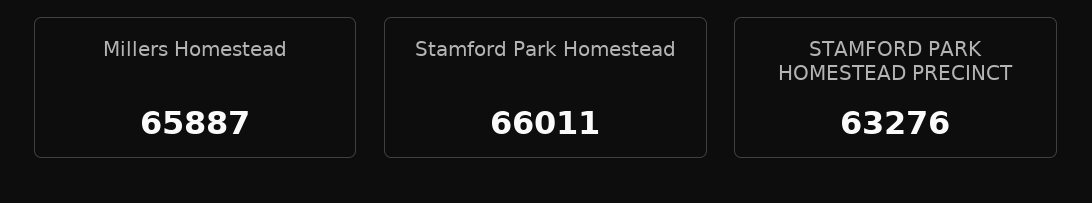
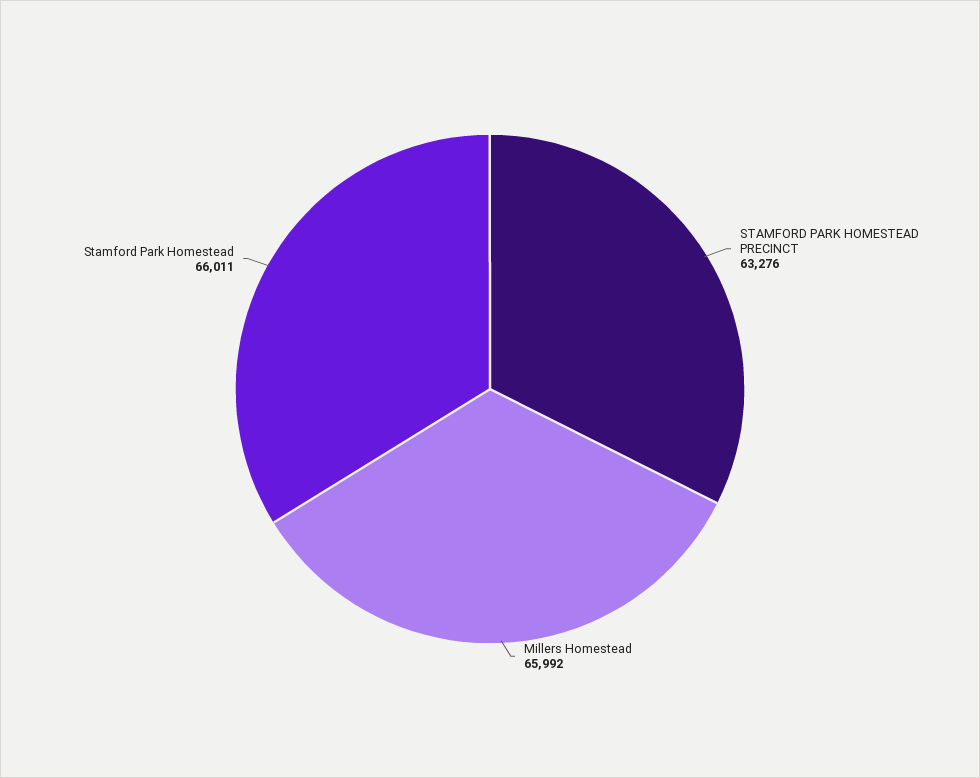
Millers Homestead: 65887 -> 65992

